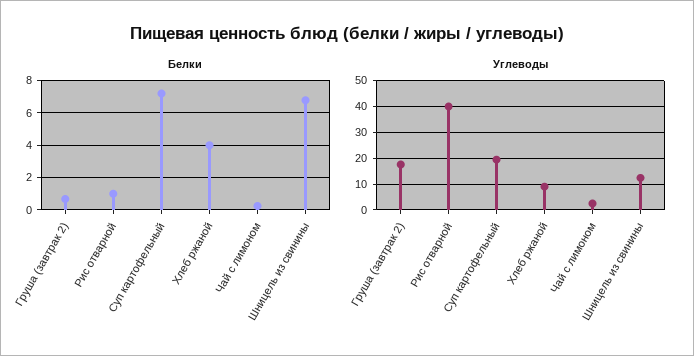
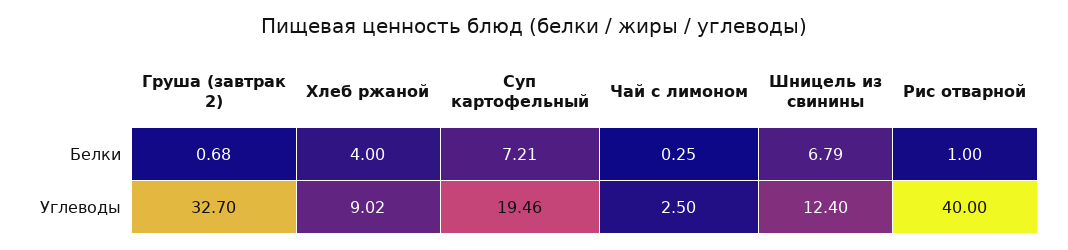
Углеводы, Груша (завтрак 2): 17.5 -> 32.7

